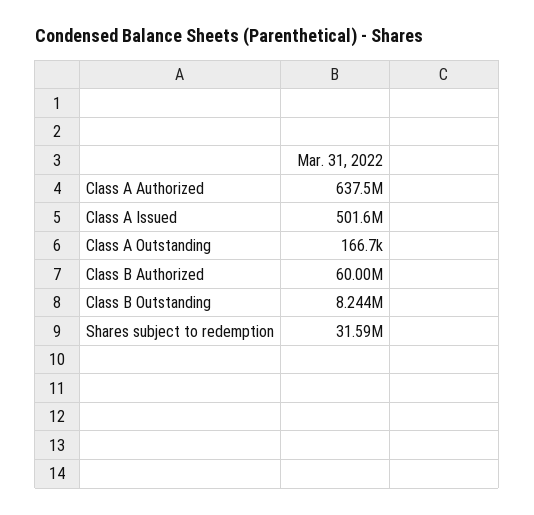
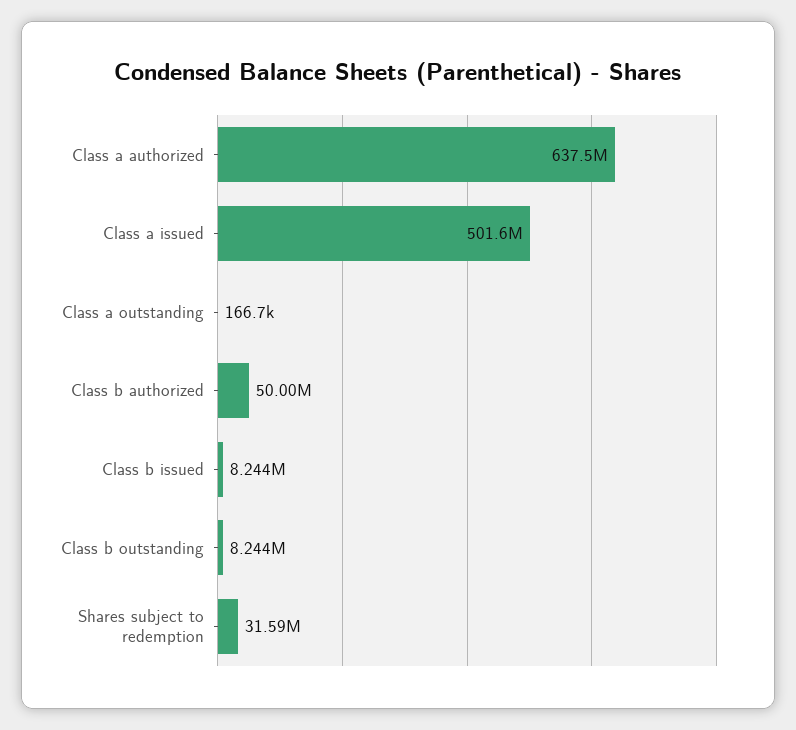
Class B Authorized: 60000000 -> 50000000
Class b issued: none -> 8244000

